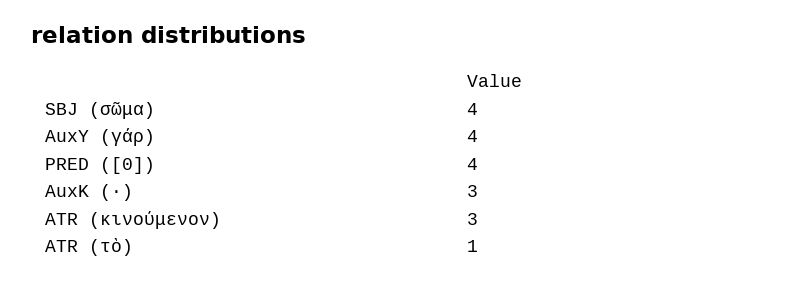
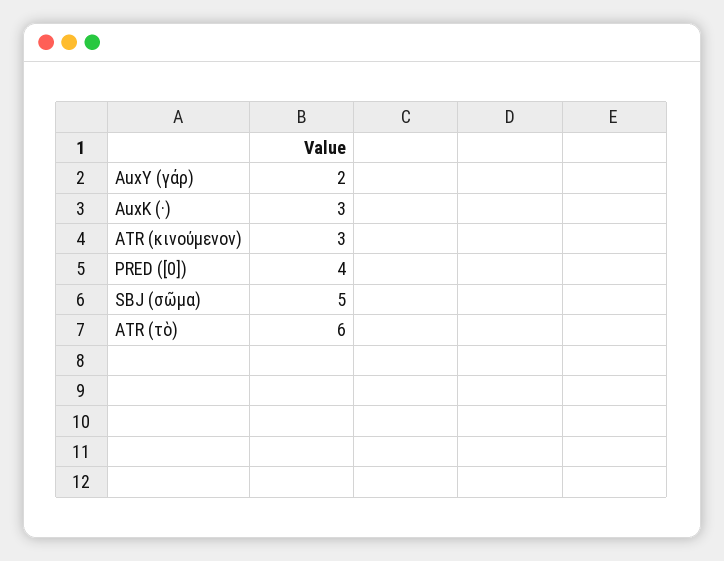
SBJ (σῶμα): 4 -> 5
AuxY (γάρ): 4 -> 2
ATR (τὸ): 1 -> 6

